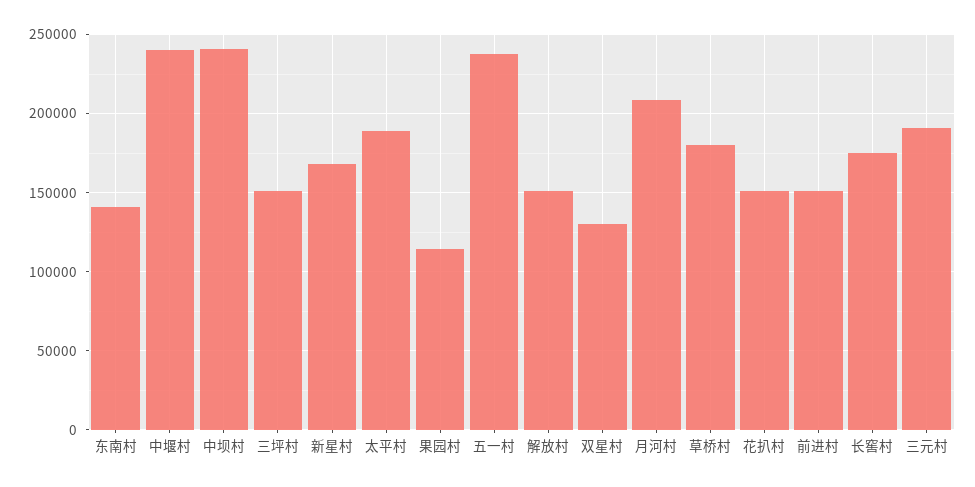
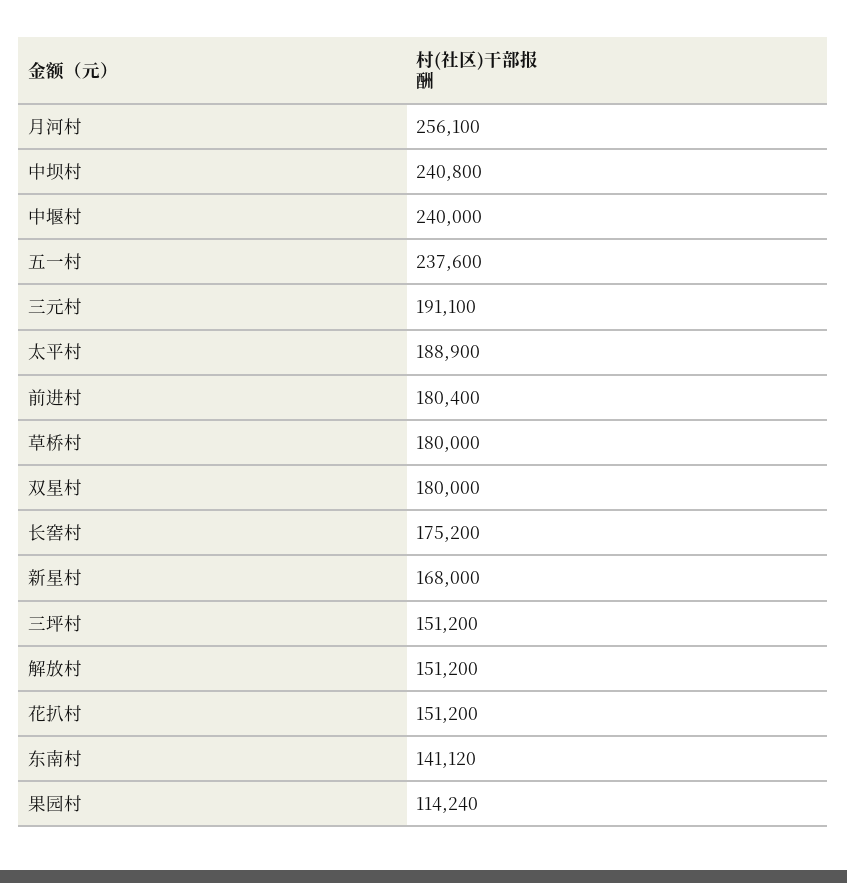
双星村: 130000 -> 180000
月河村: 210000 -> 256100
前进村: 150000 -> 180400

